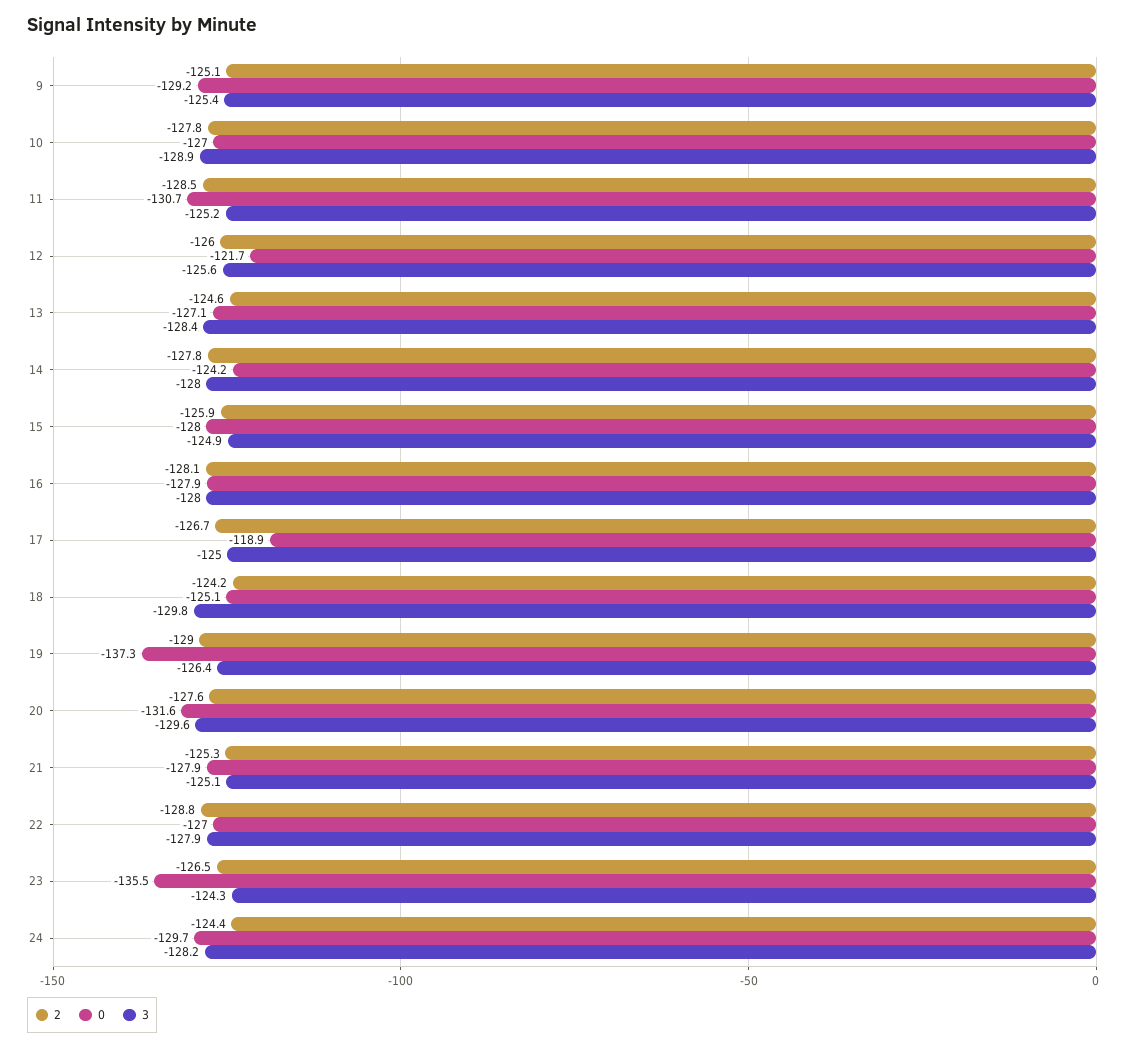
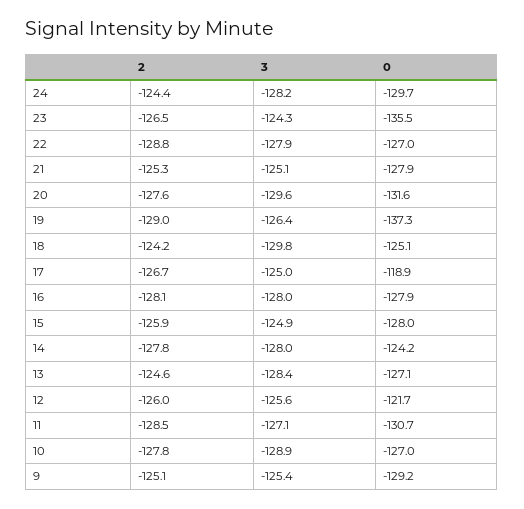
3, 11: -125.2 -> -127.1

